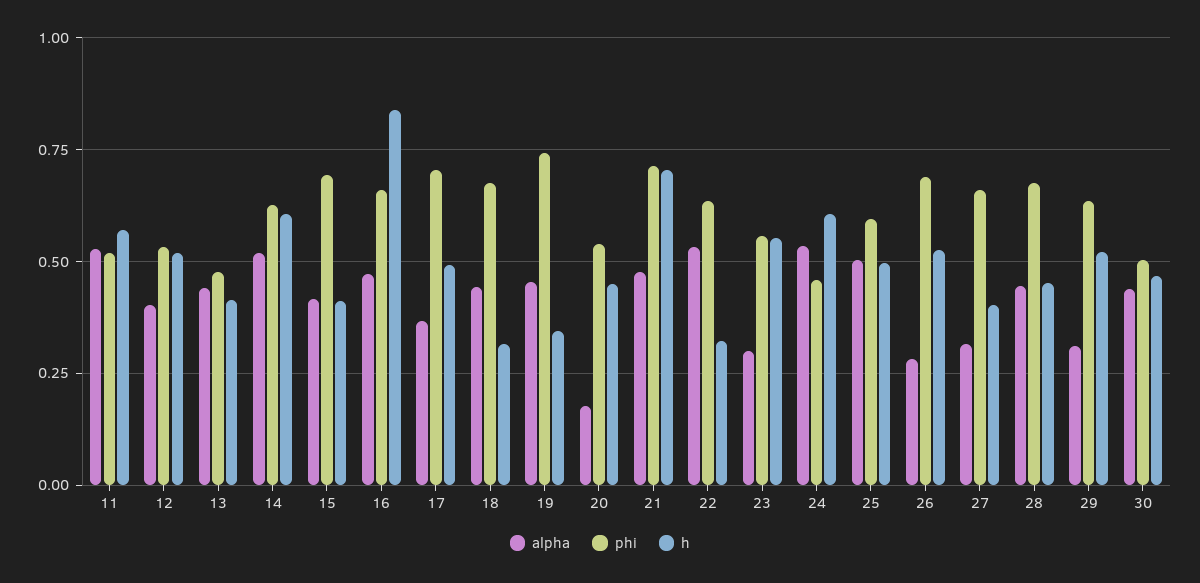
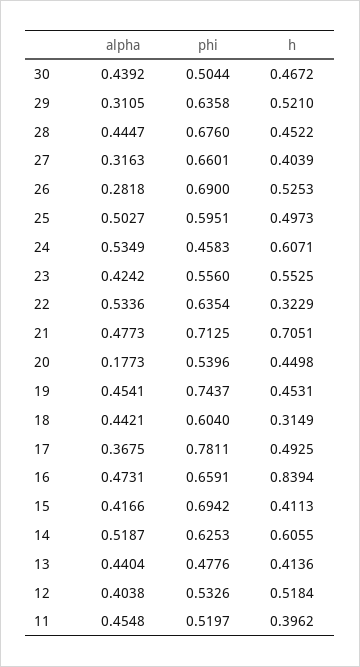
alpha, 11: 0.525 -> 0.4548
h, 11: 0.575 -> 0.3962
phi, 17: 0.7 -> 0.7811
phi, 18: 0.675 -> 0.604
h, 19: 0.35 -> 0.4531
alpha, 23: 0.3 -> 0.4242

